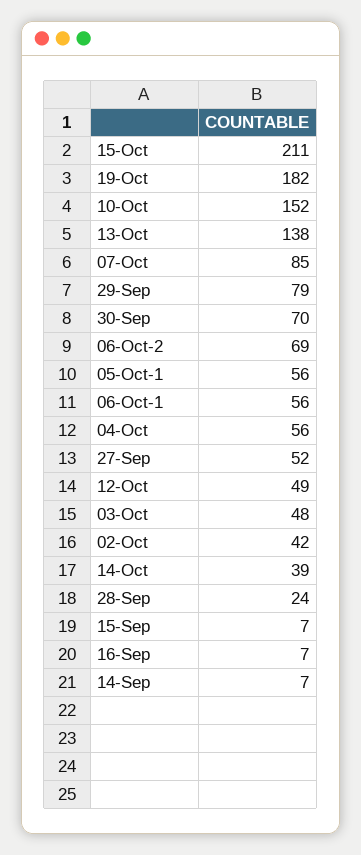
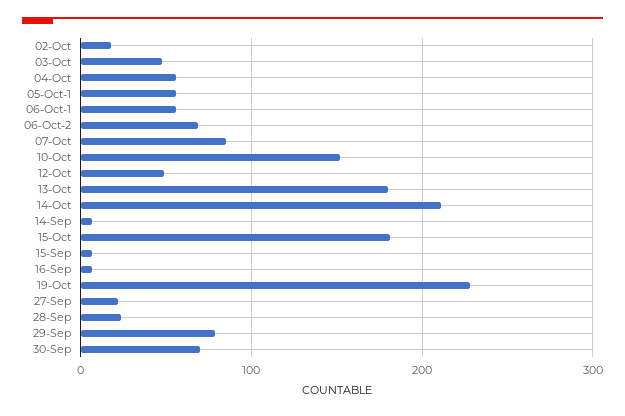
15-Oct: 211 -> 180
19-Oct: 182 -> 230
13-Oct: 138 -> 180
27-Sep: 52 -> 20
02-Oct: 42 -> 20
14-Oct: 39 -> 210

